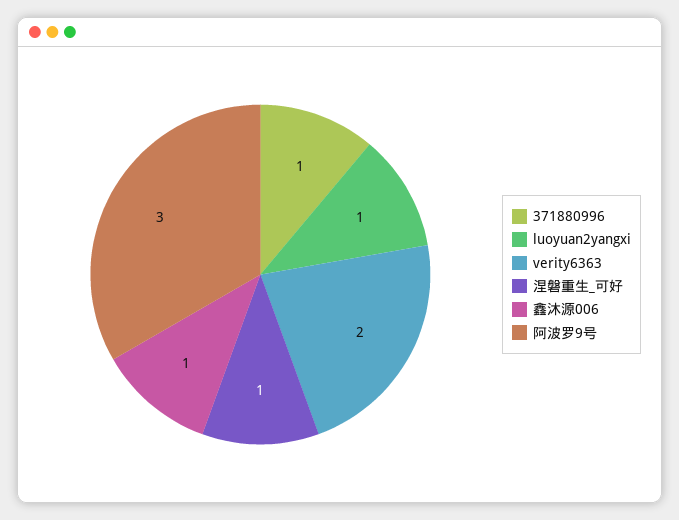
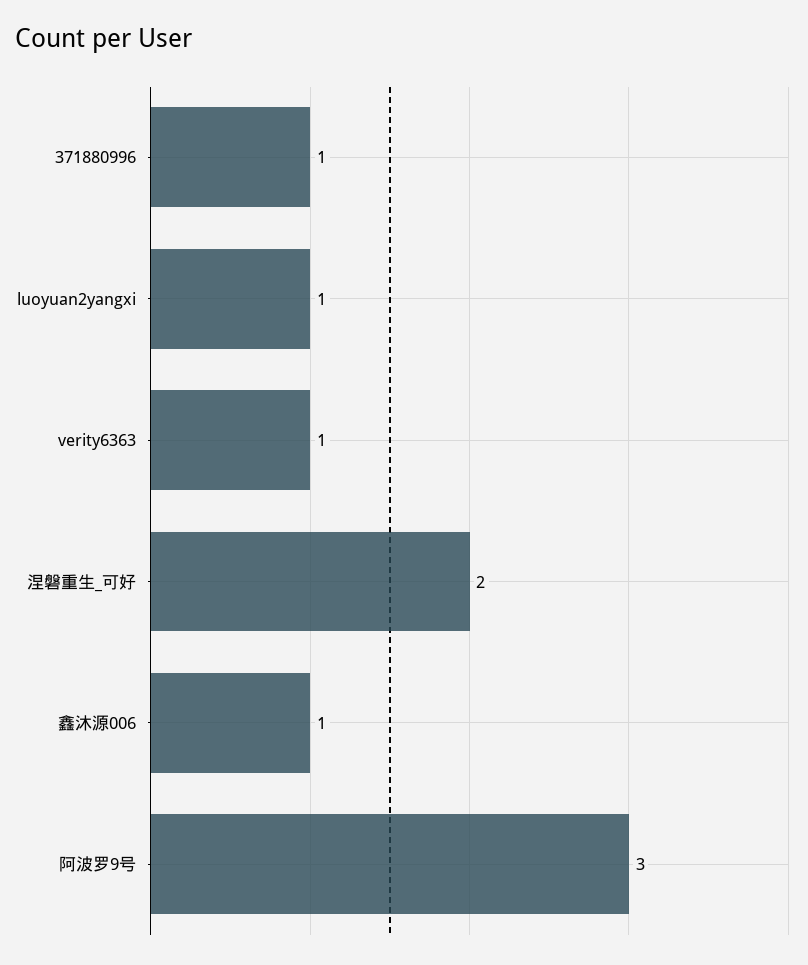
verity6363: 2 -> 1
涅磐重生_可好: 1 -> 2

